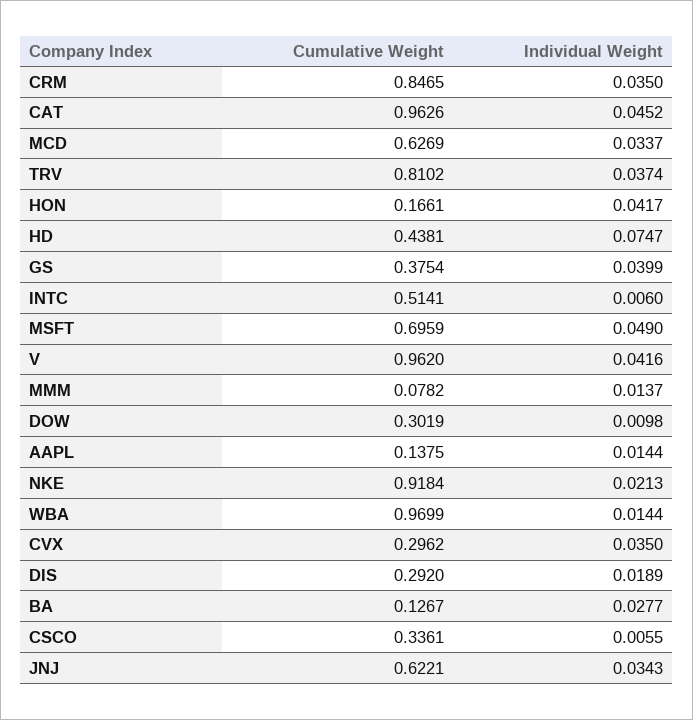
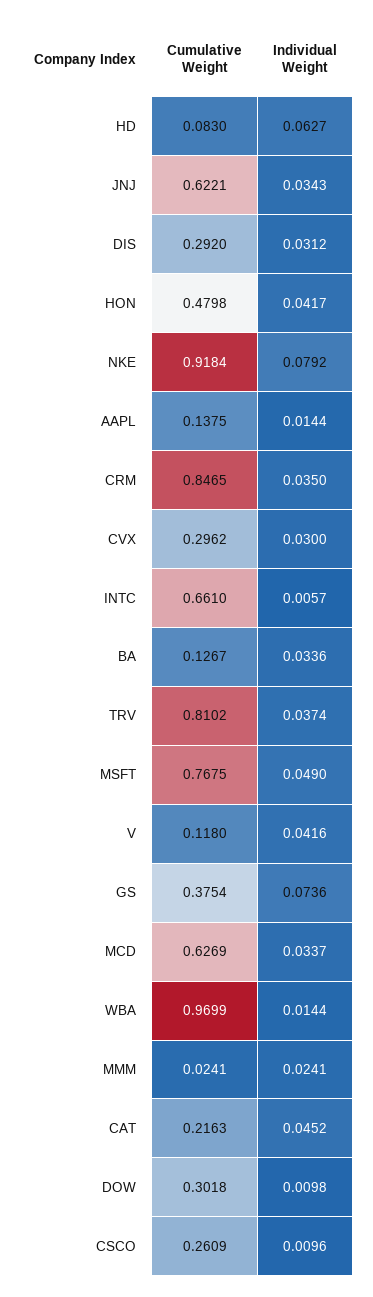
Cumulative Weight, CAT: 0.9626 -> 0.2163
Cumulative Weight, HON: 0.1661 -> 0.4798
Cumulative Weight, HD: 0.4381 -> 0.083
Individual Weight, HD: 0.0747 -> 0.0627
Individual Weight, GS: 0.0399 -> 0.0736
Cumulative Weight, INTC: 0.5141 -> 0.661
Individual Weight, INTC: 0.006 -> 0.0057
Cumulative Weight, MSFT: 0.6959 -> 0.7675
Cumulative Weight, V: 0.962 -> 0.118
Cumulative Weight, MMM: 0.0782 -> 0.0241
Individual Weight, MMM: 0.0137 -> 0.0241
Cumulative Weight, DOW: 0.3019 -> 0.3018
Individual Weight, NKE: 0.0213 -> 0.0792
Individual Weight, CVX: 0.035 -> 0.03
Individual Weight, DIS: 0.0189 -> 0.0312
Individual Weight, BA: 0.0277 -> 0.0336
Cumulative Weight, CSCO: 0.3361 -> 0.2609
Individual Weight, CSCO: 0.0055 -> 0.0096

